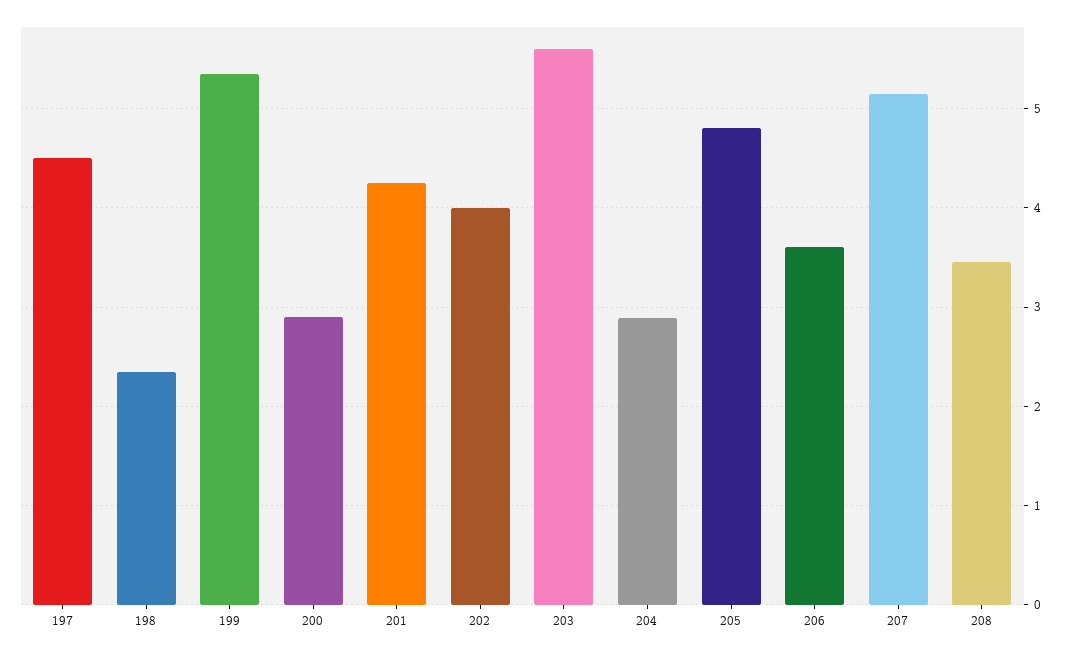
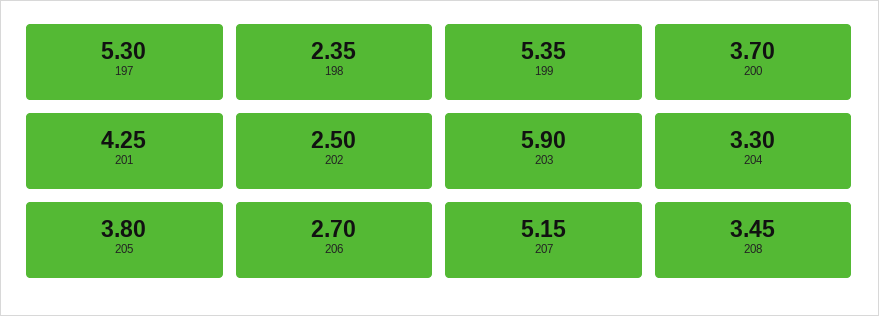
197: 4.5 -> 5.3
200: 2.9 -> 3.7
202: 4 -> 2.5
203: 5.6 -> 5.9
204: 2.9 -> 3.3
205: 4.8 -> 3.8
206: 3.6 -> 2.7

